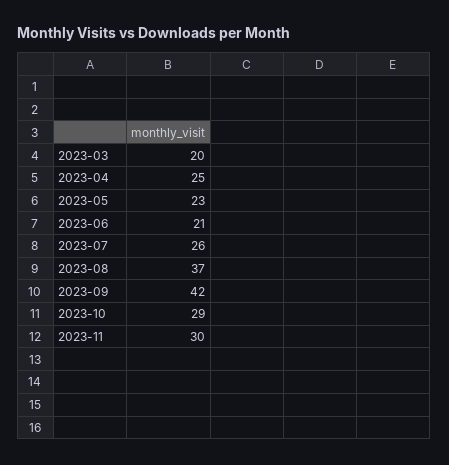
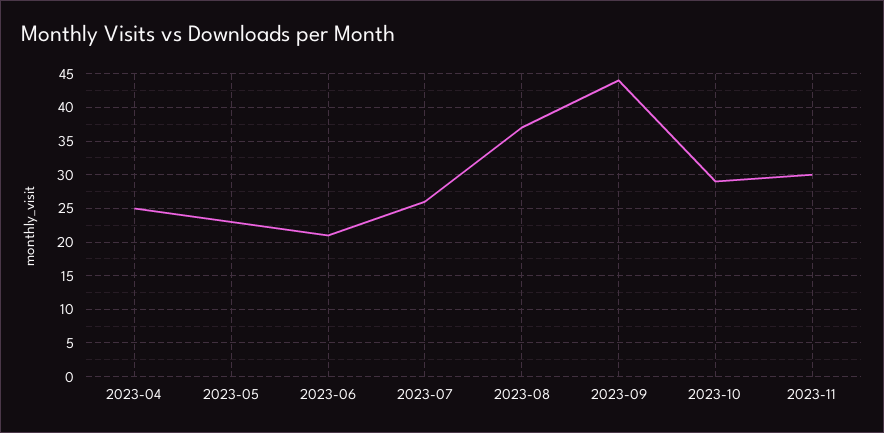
2023-03: 20 -> none
2023-09: 42 -> 44

